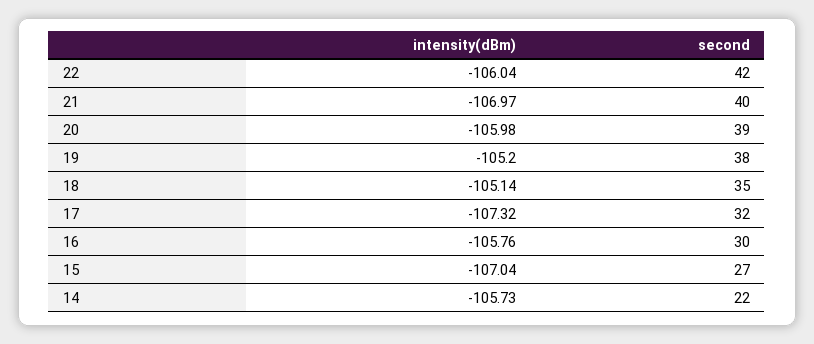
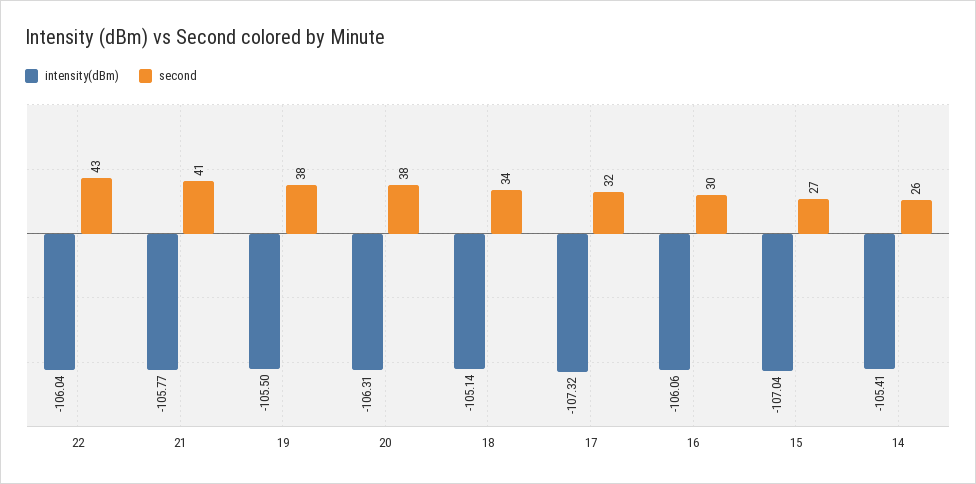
second, 22: 42 -> 43
intensity(dBm), 21: -106.97 -> -105.77
second, 21: 40 -> 41
intensity(dBm), 20: -105.98 -> -106.31
second, 20: 39 -> 38
intensity(dBm), 19: -105.2 -> -105.5
second, 18: 35 -> 34
intensity(dBm), 16: -105.76 -> -106.06
intensity(dBm), 14: -105.73 -> -105.41
second, 14: 22 -> 26

